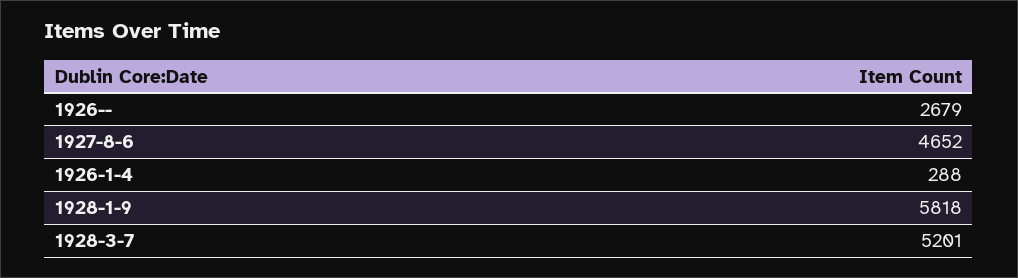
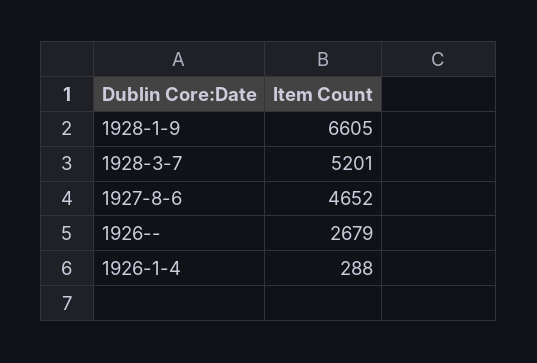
1928-1-9: 5818 -> 6605

